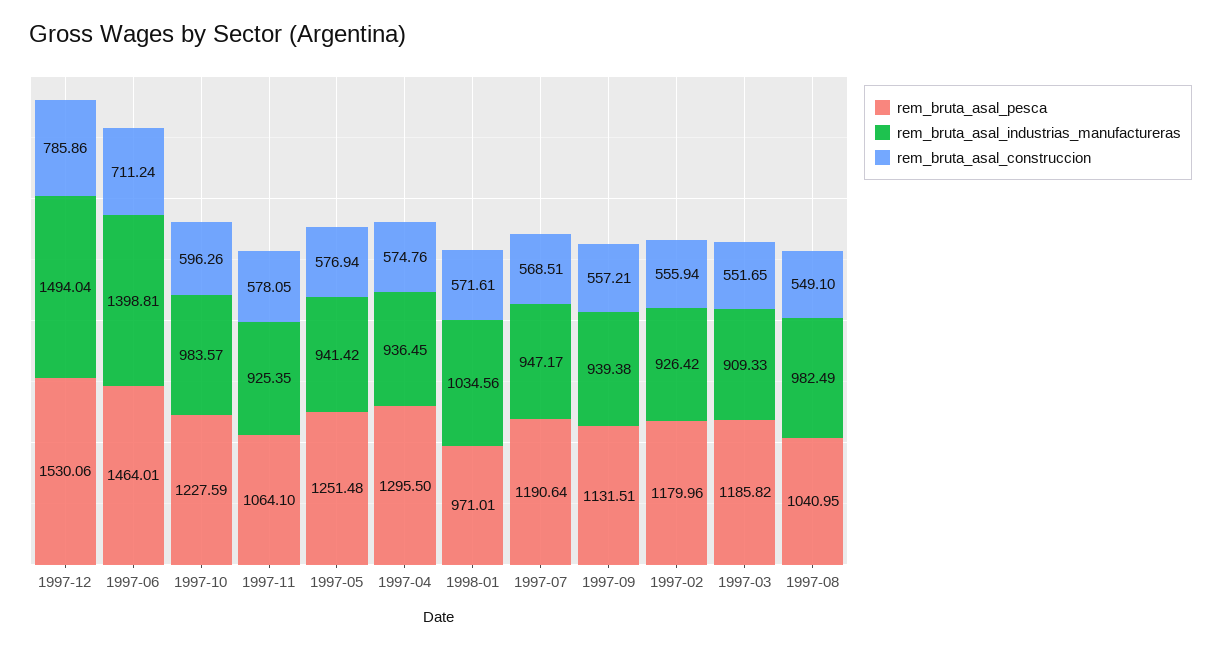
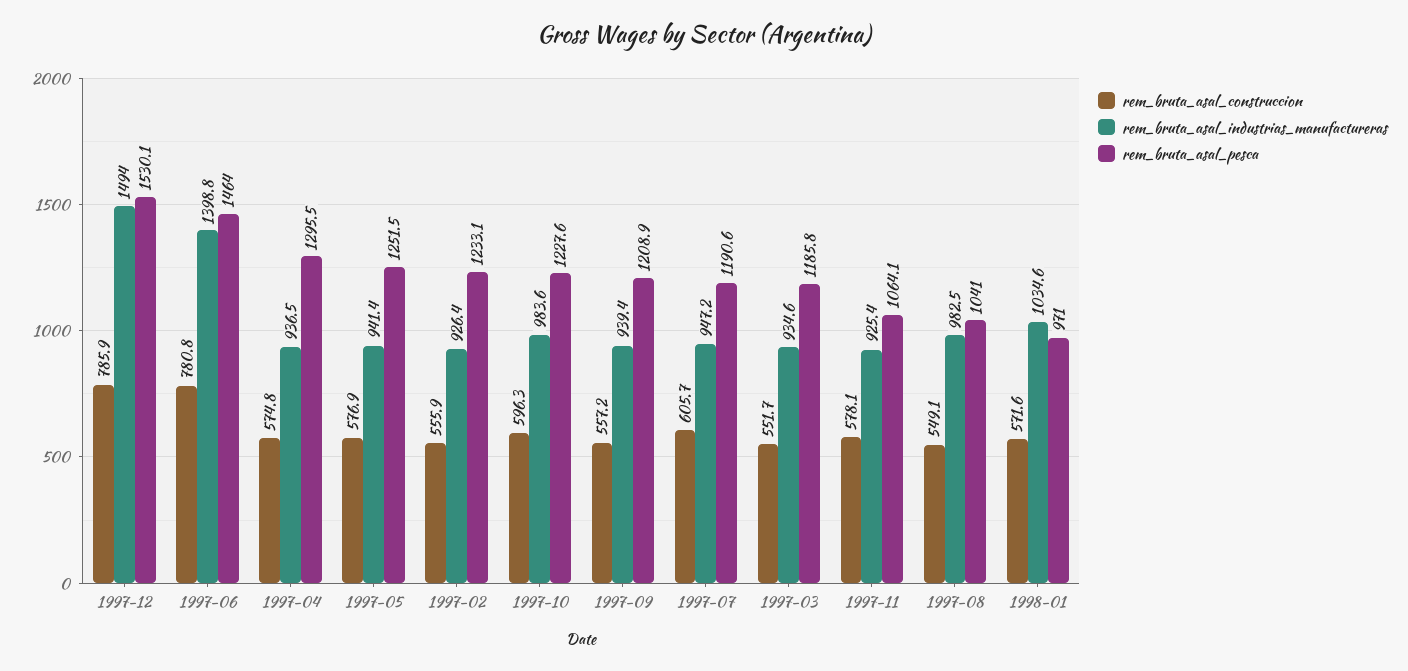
rem_bruta_asal_construccion, 1997-06: 711.24 -> 780.8
rem_bruta_asal_construccion, 1997-07: 568.51 -> 605.7
rem_bruta_asal_pesca, 1997-09: 1131.51 -> 1208.9
rem_bruta_asal_pesca, 1997-02: 1179.96 -> 1233.1
rem_bruta_asal_industrias_manufactureras, 1997-03: 909.33 -> 934.6

